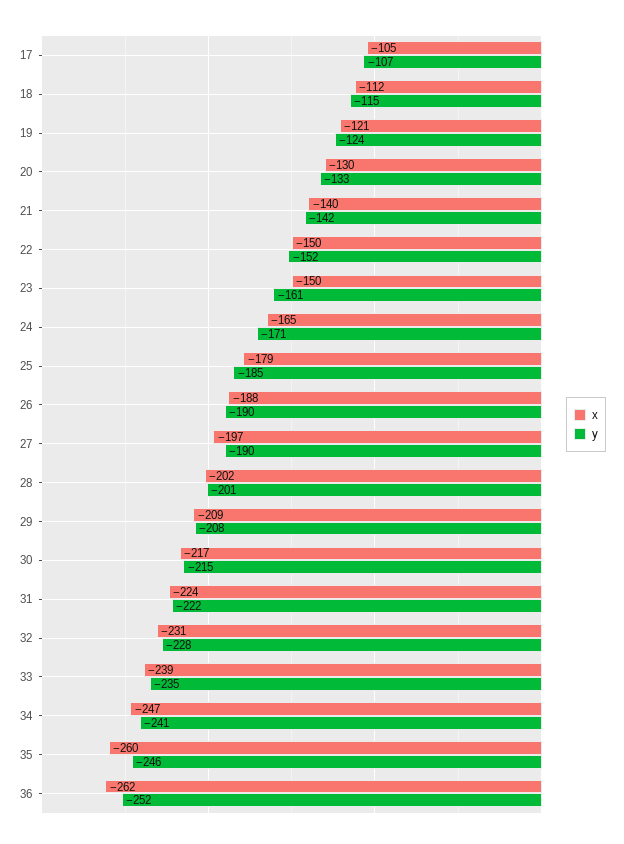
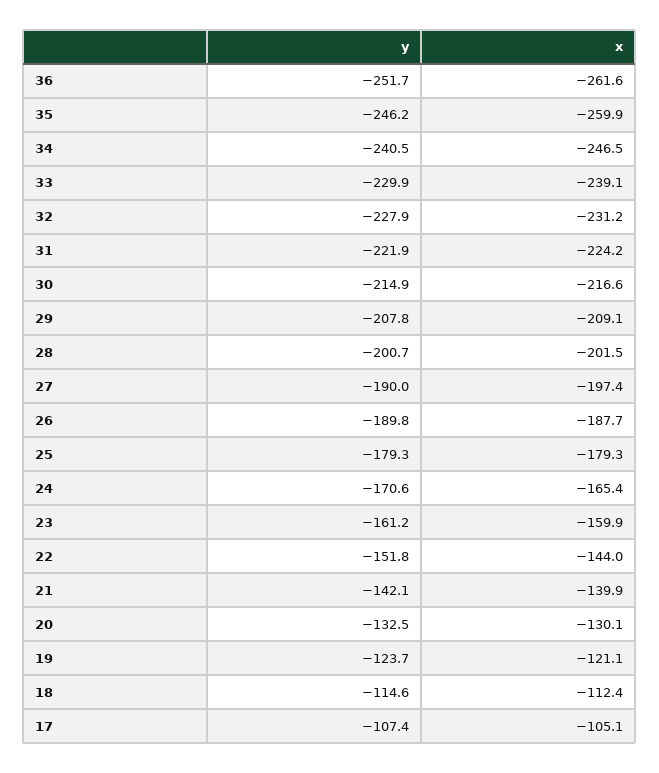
x, 22: -150 -> -144
x, 23: -150 -> -159.9
y, 25: -185 -> -179.3
y, 33: -235 -> -229.9

